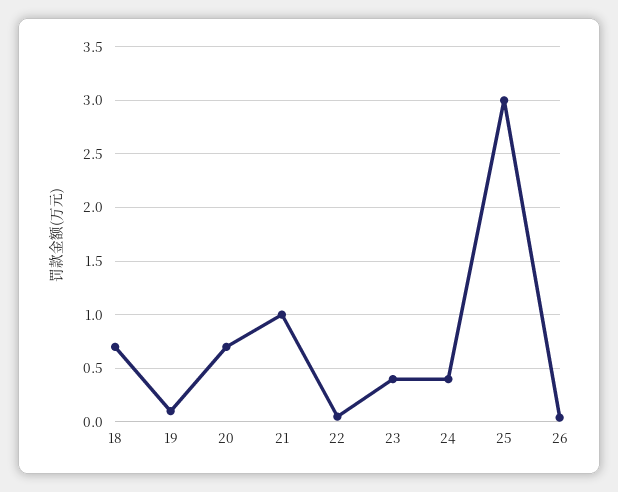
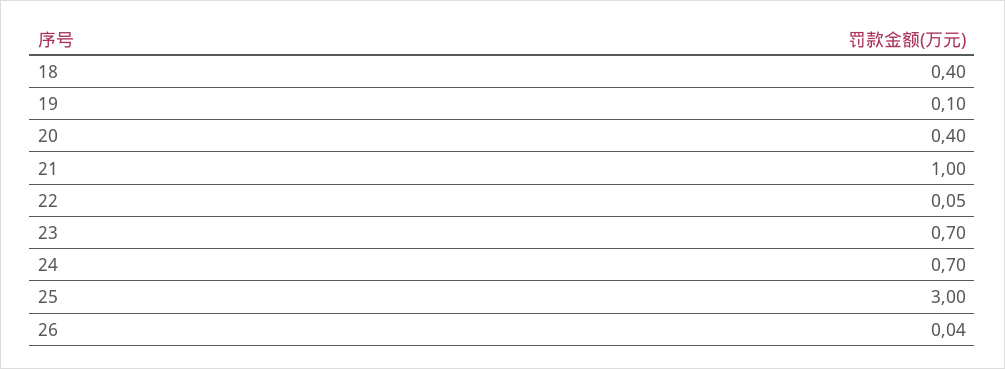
18: 0.7 -> 0.4
20: 0.7 -> 0.4
23: 0.4 -> 0.7
24: 0.4 -> 0.7

